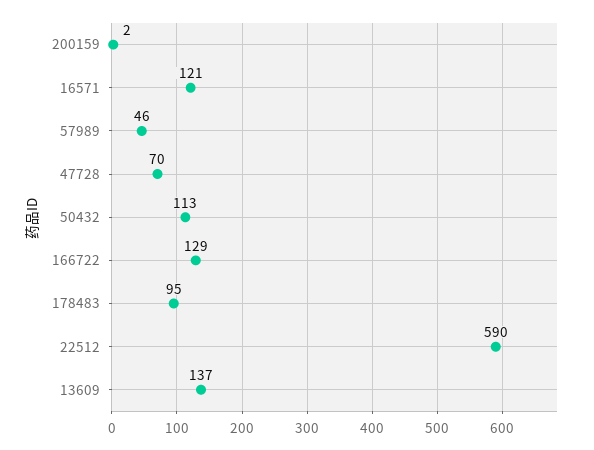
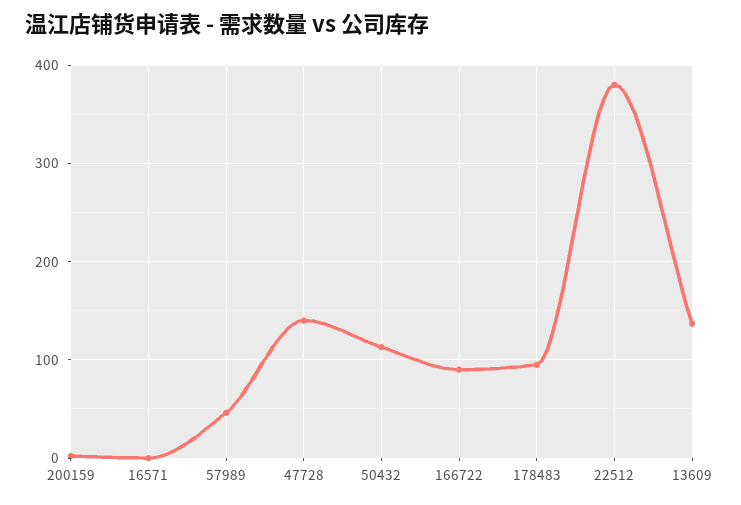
16571: 121 -> 0
47728: 70 -> 140
166722: 129 -> 90
22512: 590 -> 380

